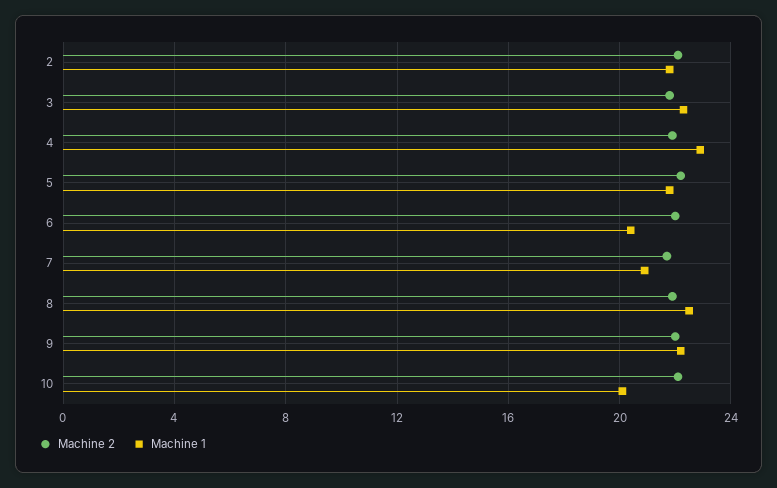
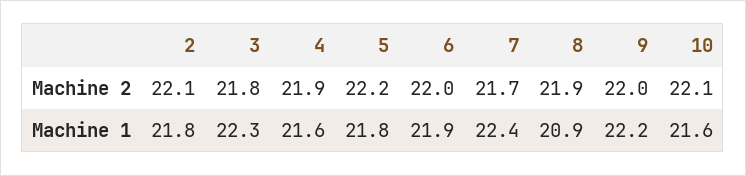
Machine 1, 4: 23 -> 21.6
Machine 1, 6: 20.5 -> 21.9
Machine 1, 7: 21 -> 22.4
Machine 1, 8: 22.5 -> 20.9
Machine 1, 10: 20 -> 21.6

